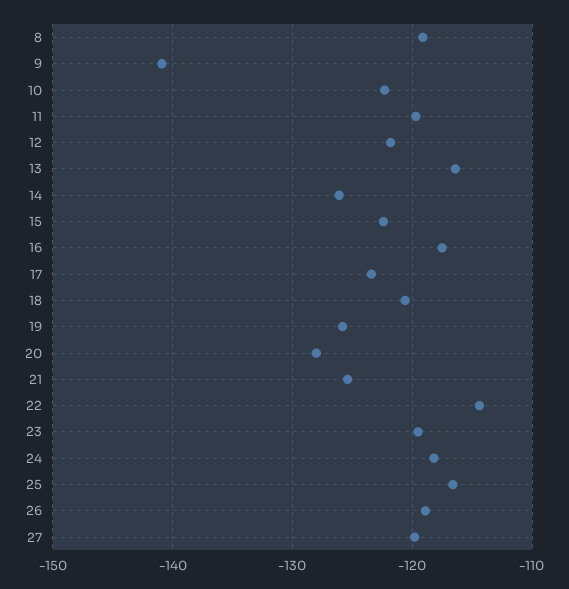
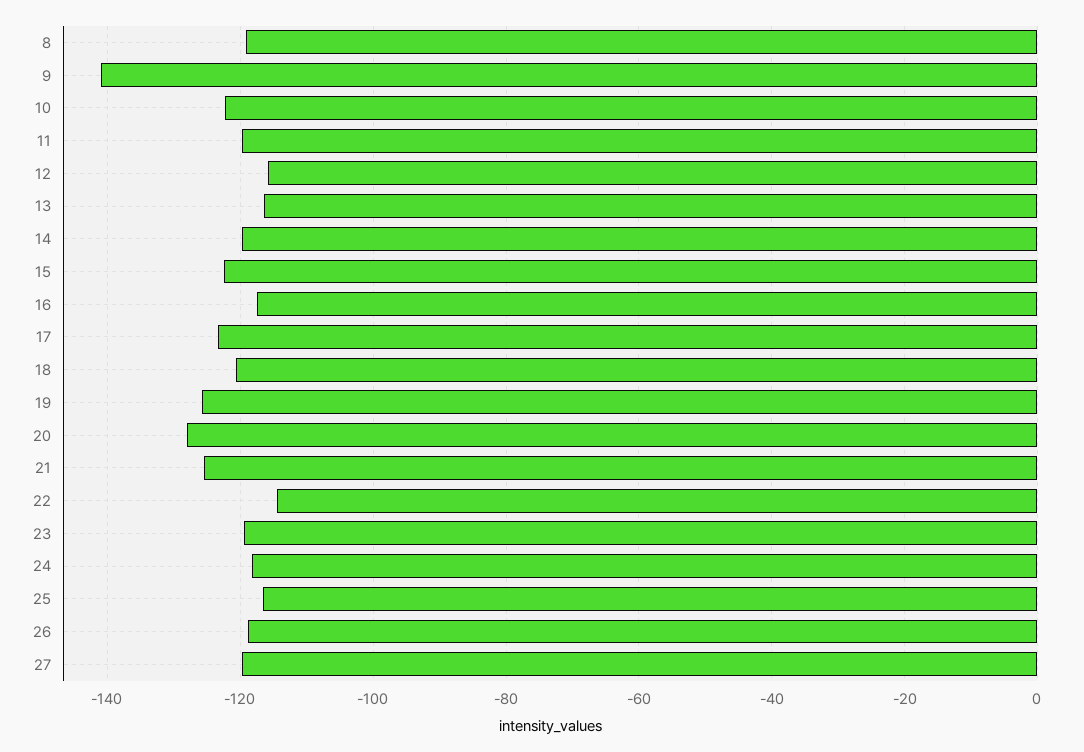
12: -122 -> -116
14: -126 -> -120

